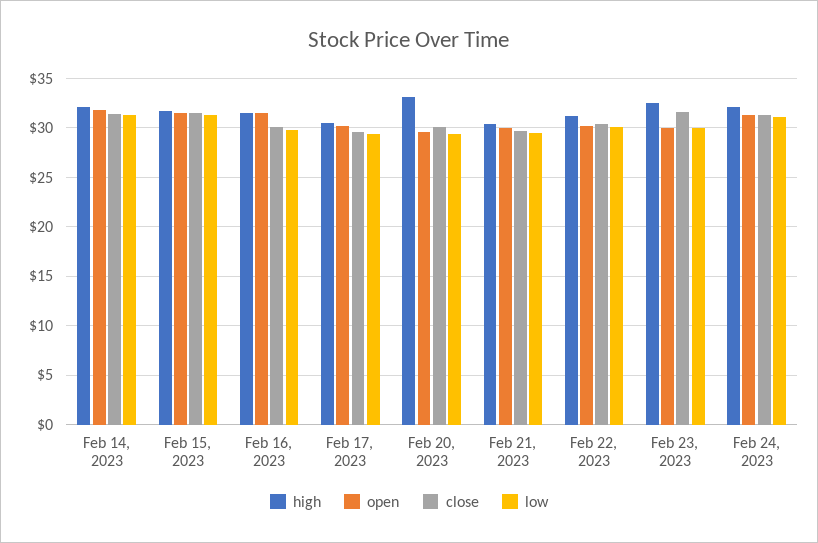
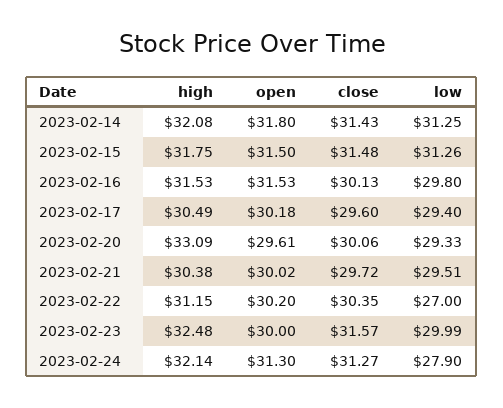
low, Feb 22, 2023: 30 -> 27
low, Feb 24, 2023: 31 -> 27.9

